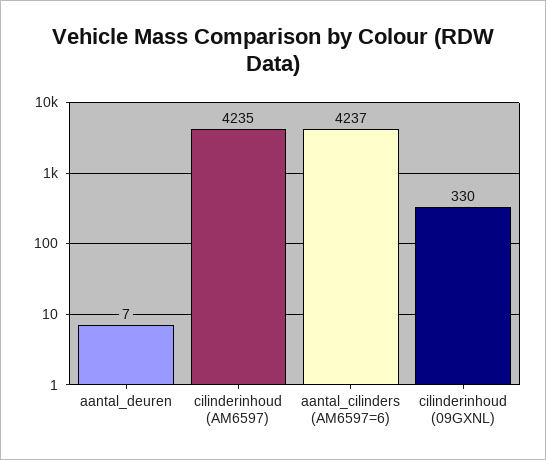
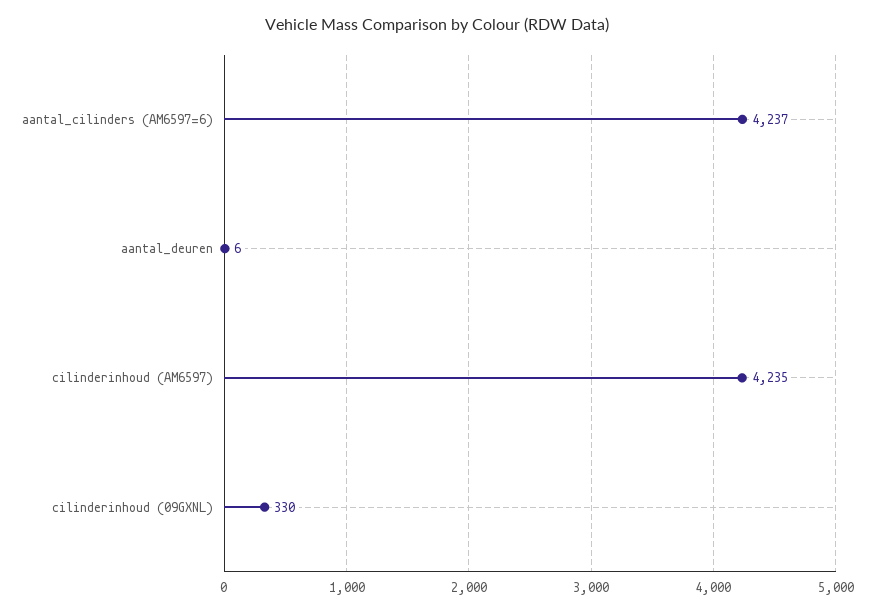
aantal_deuren: 7 -> 6

